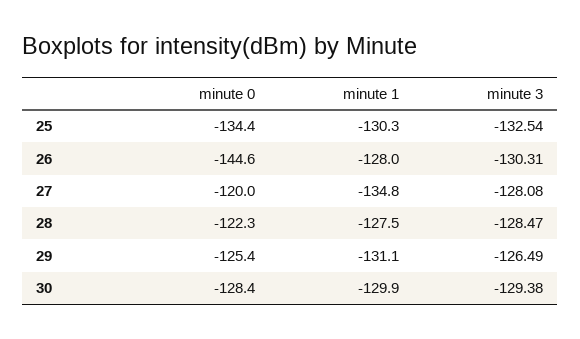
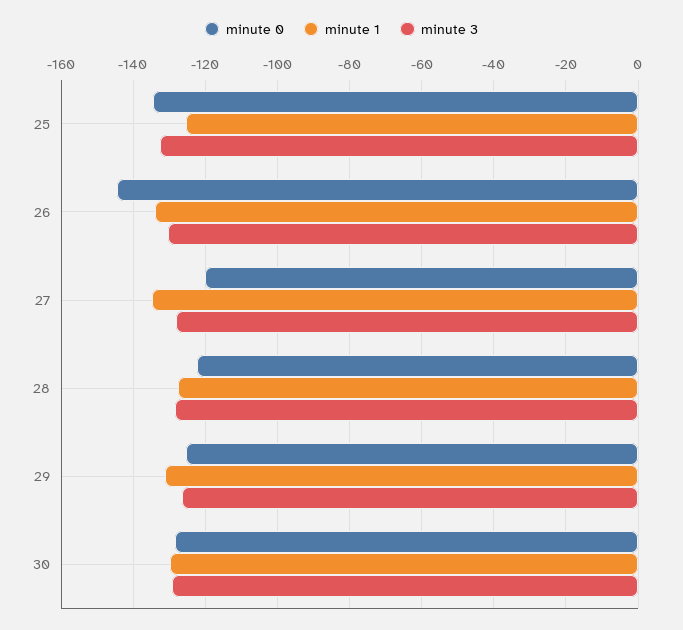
minute 1, 25: -130.3 -> -126
minute 1, 26: -128 -> -134

